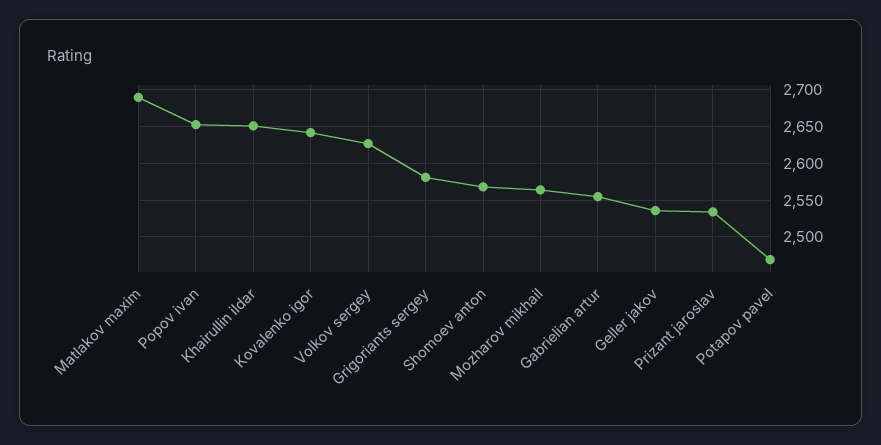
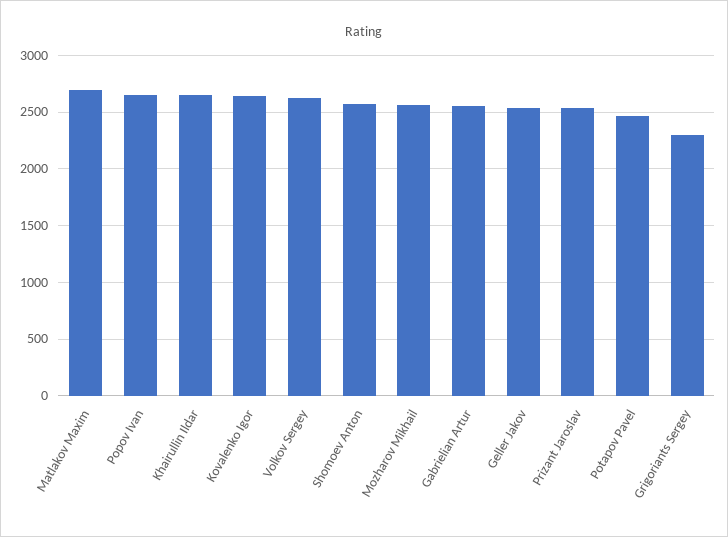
Grigoriants sergey: 2580 -> 2300

